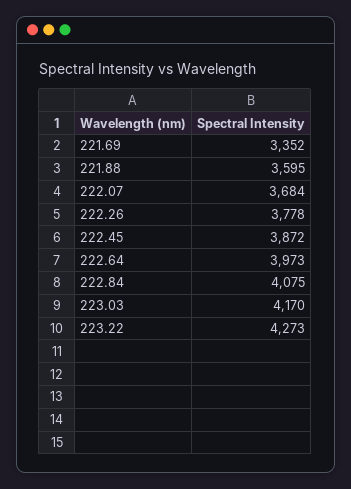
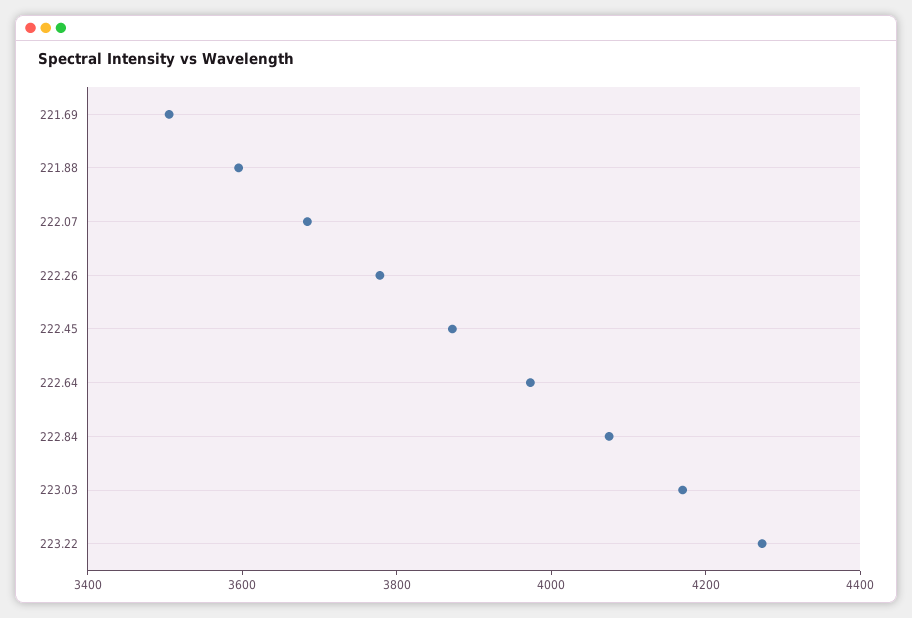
221.69: 3352 -> 3500

